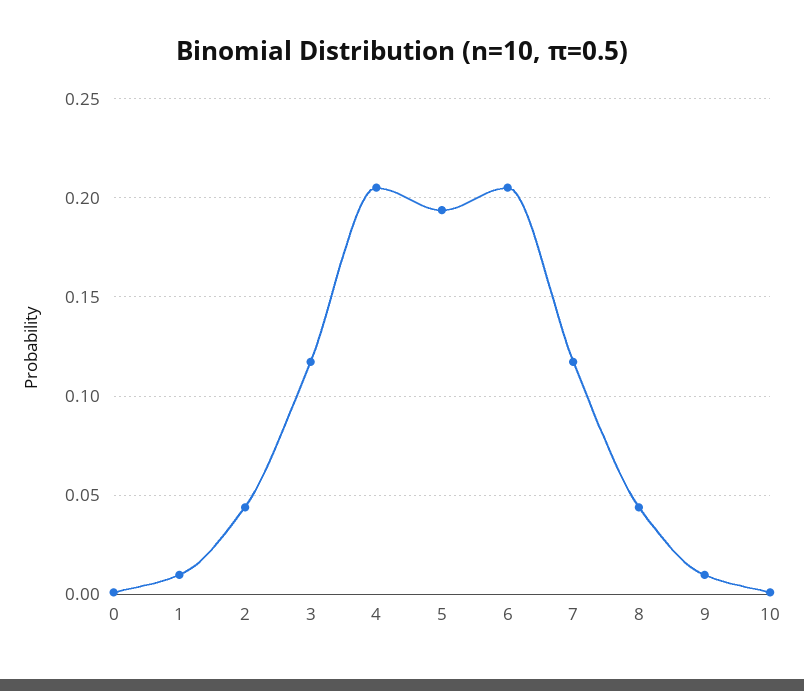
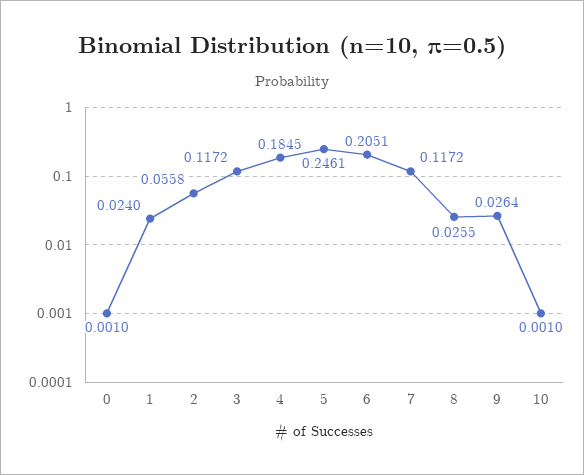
1: 0.01 -> 0.024
2: 0.045 -> 0.0558
4: 0.205 -> 0.1845
5: 0.195 -> 0.2461
8: 0.045 -> 0.0255
9: 0.01 -> 0.0264

